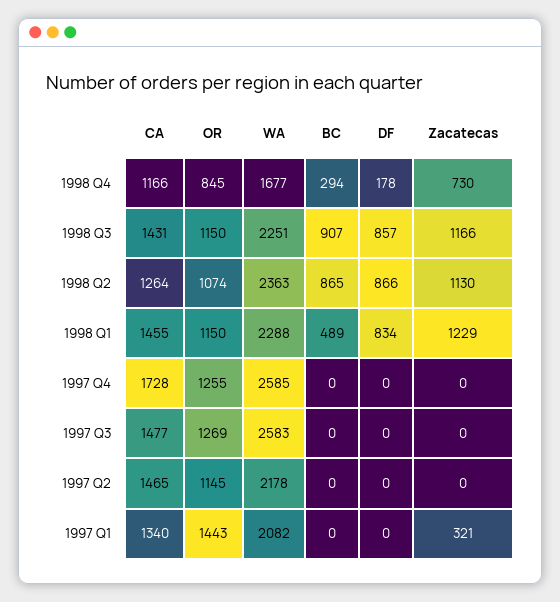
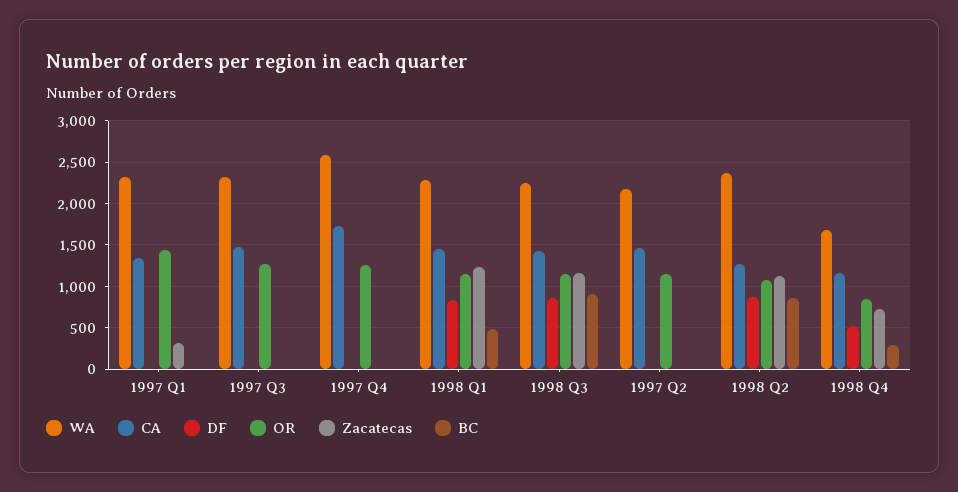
DF, 1998 Q4: 178 -> 500
WA, 1997 Q3: 2583 -> 2300
WA, 1997 Q1: 2082 -> 2300

